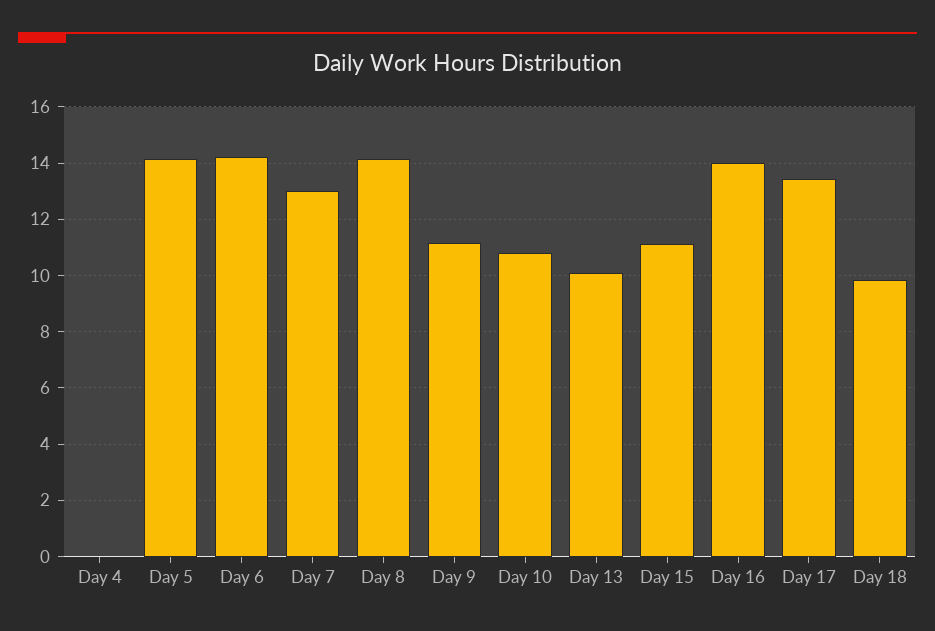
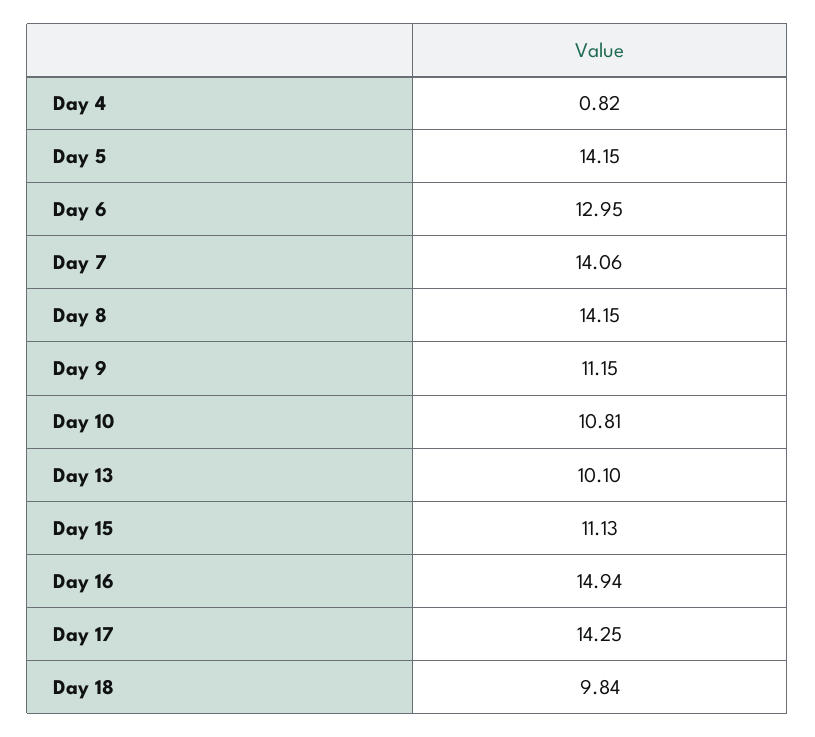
Day 4: 0 -> 0.82
Day 6: 14.25 -> 12.95
Day 7: 13 -> 14.06
Day 16: 14 -> 14.94
Day 17: 13.5 -> 14.25

